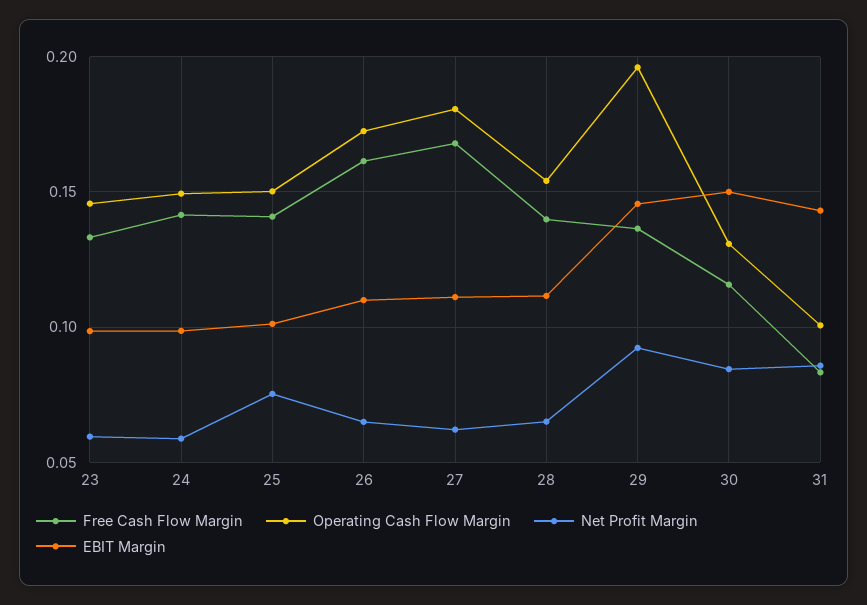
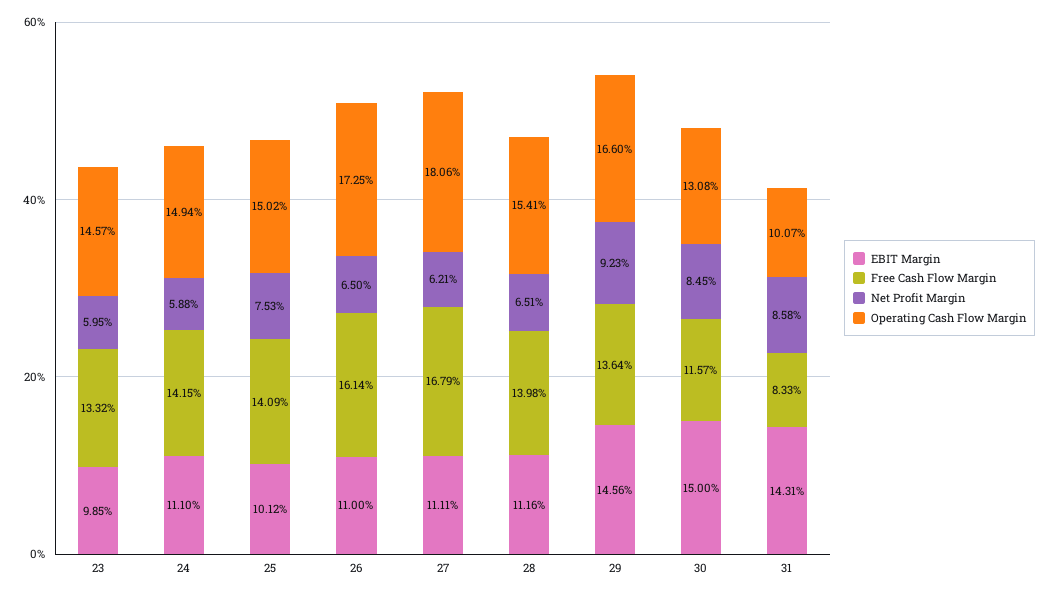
EBIT Margin, 24: 0.1 -> 0.111
Operating Cash Flow Margin, 29: 0.195 -> 0.166

